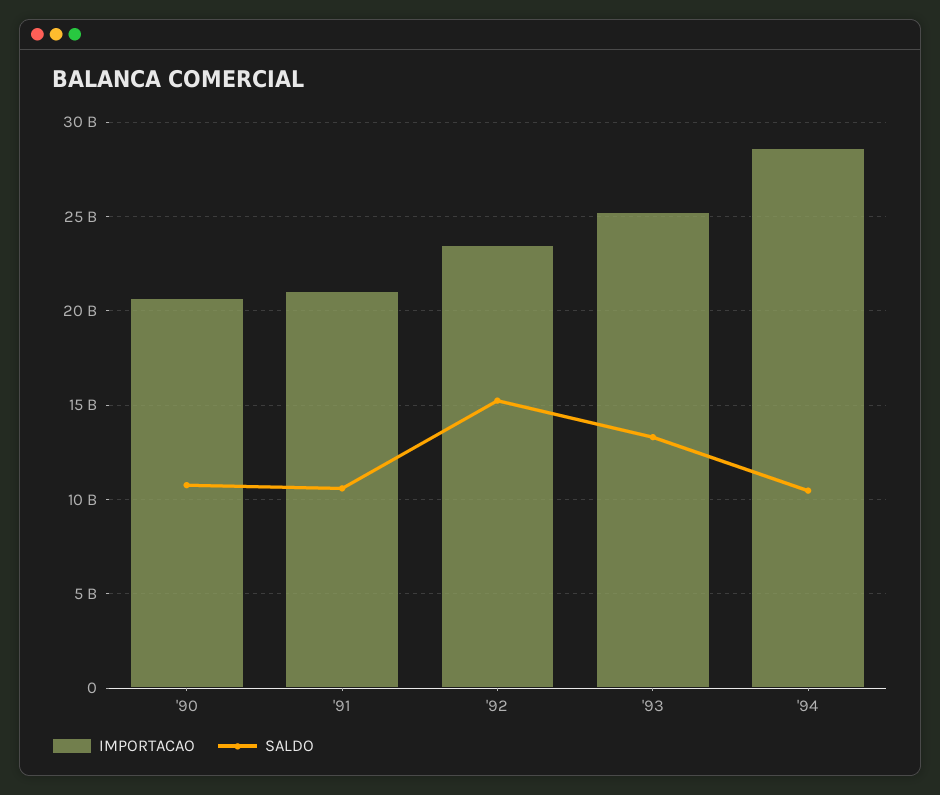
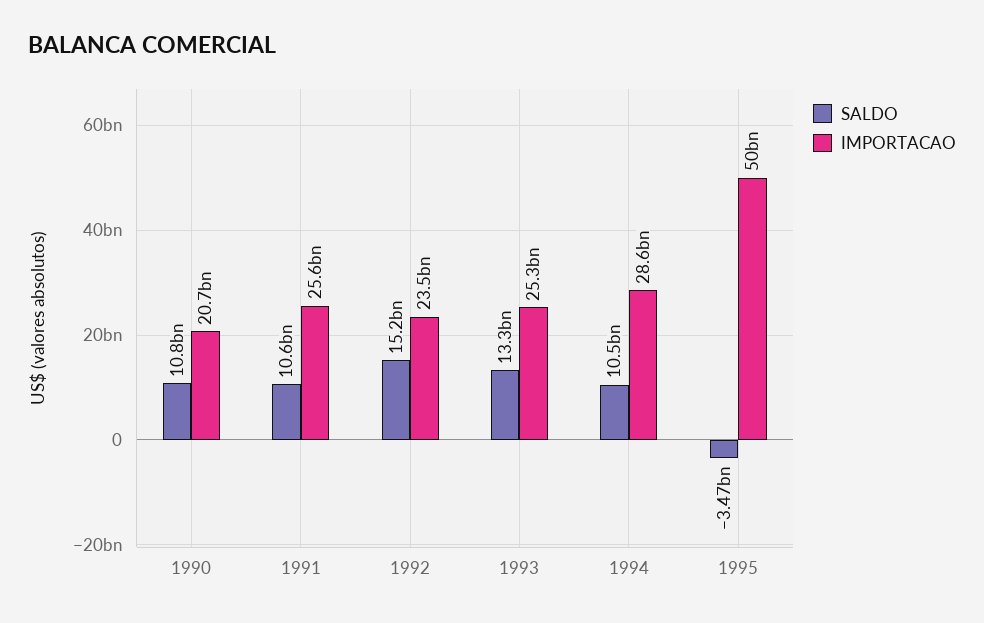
IMPORTACAO, '91: 21000000000 -> 25600000000
SALDO, 1995: none -> -3470000000
IMPORTACAO, 1995: none -> 50000000000

